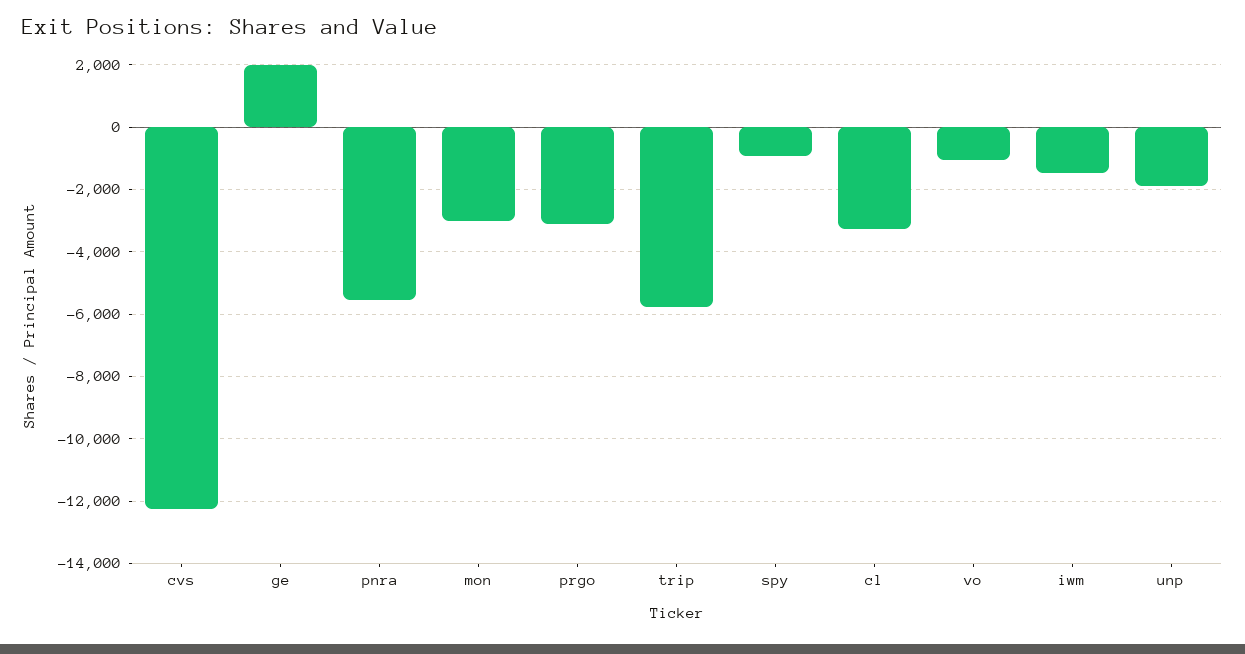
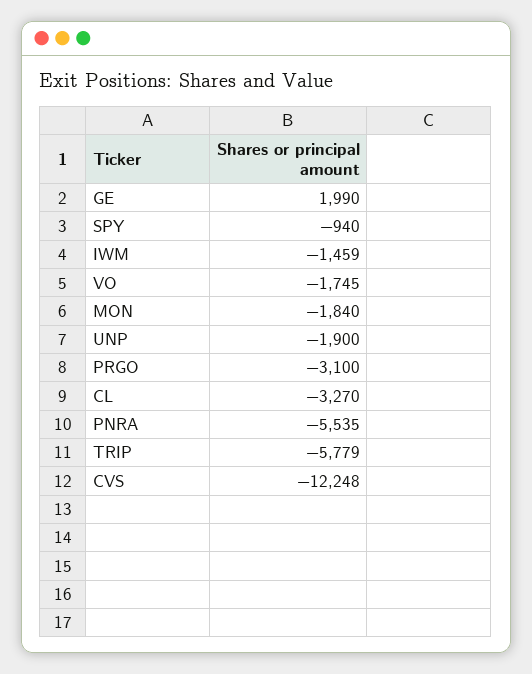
mon: -3000 -> -1840
vo: -1000 -> -1745

